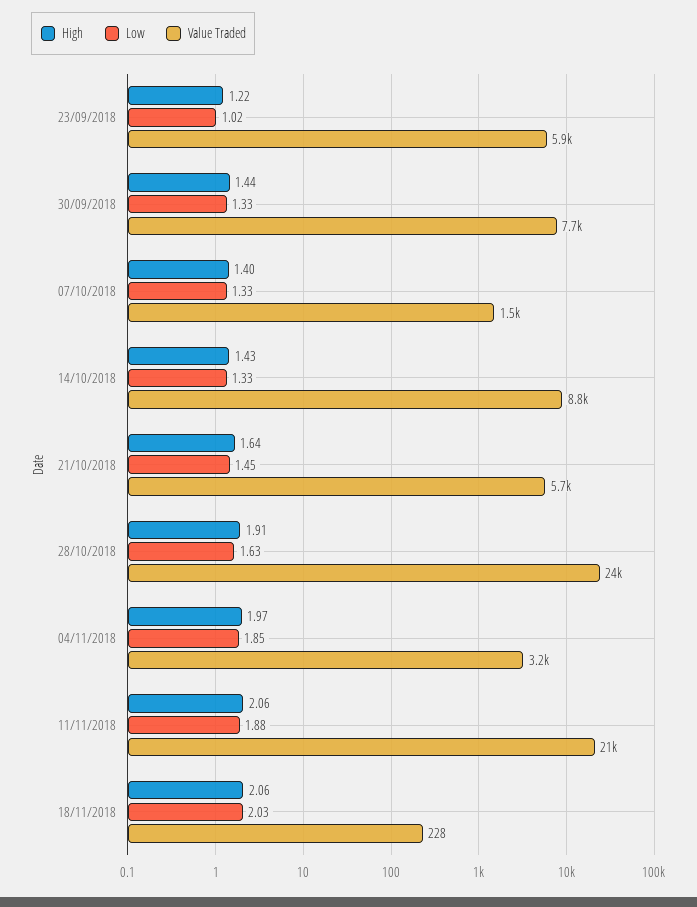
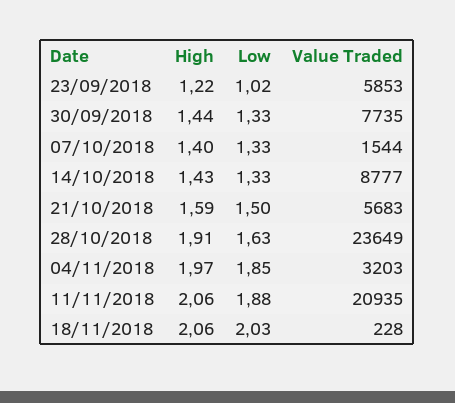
High, 21/10/2018: 1.64 -> 1.59
Low, 21/10/2018: 1.45 -> 1.5

